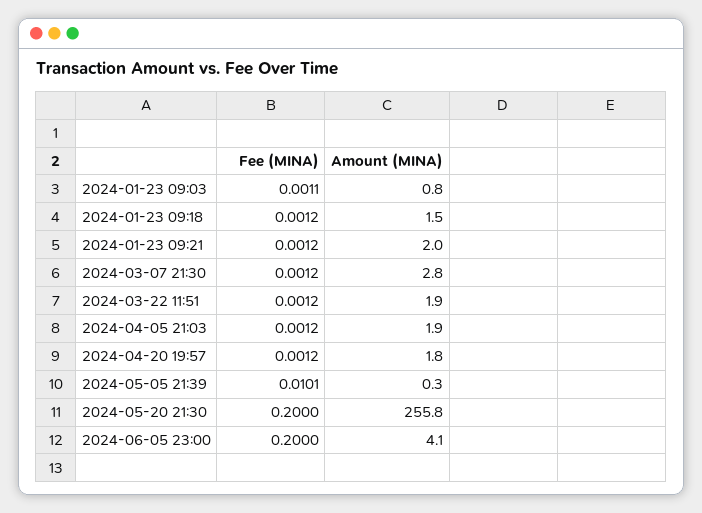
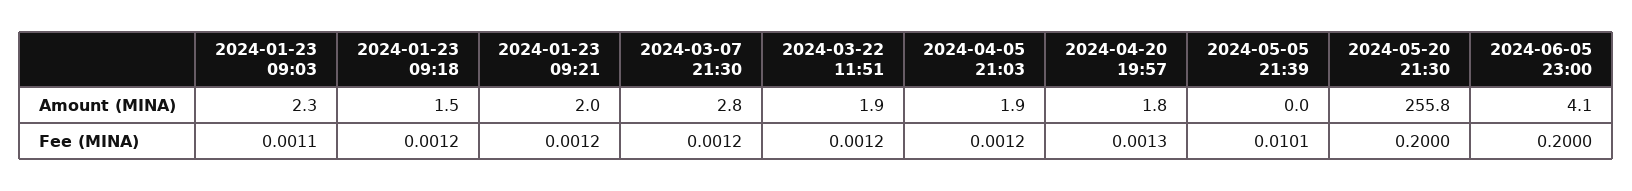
Amount (MINA), 2024-01-23 09:03: 0.8 -> 2.3
Fee (MINA), 2024-04-20 19:57: 0.0012 -> 0.0013
Amount (MINA), 2024-05-05 21:39: 0.3 -> 0

